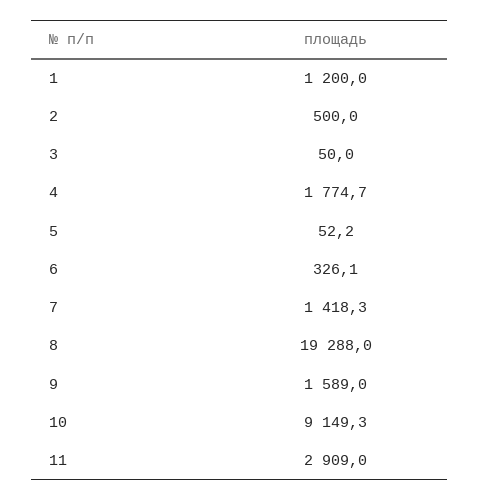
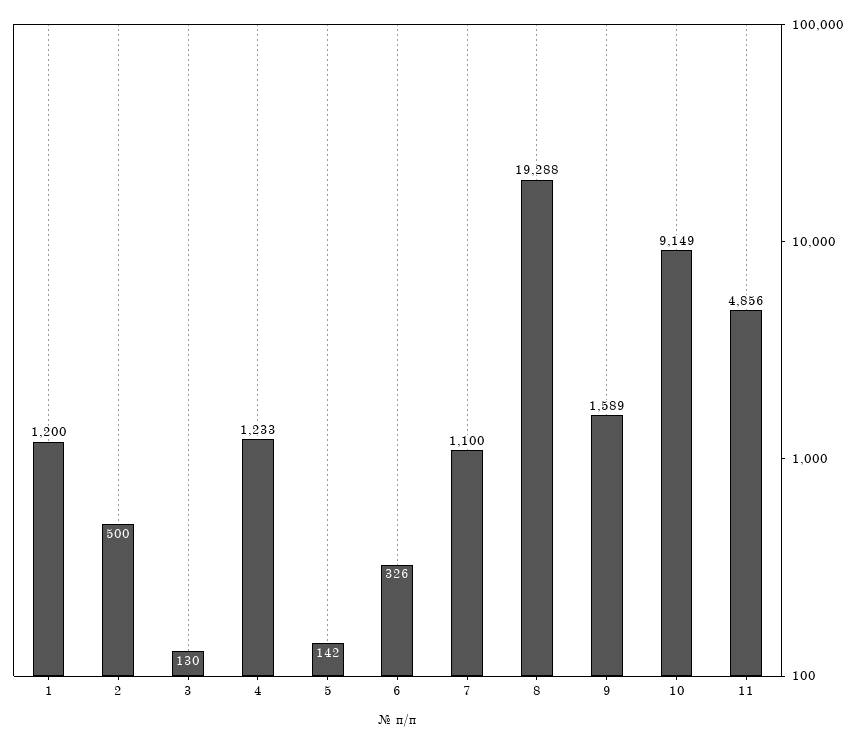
3: 50 -> 130
4: 1774.7 -> 1233
5: 52.2 -> 142
7: 1418.3 -> 1100
11: 2909 -> 4856

